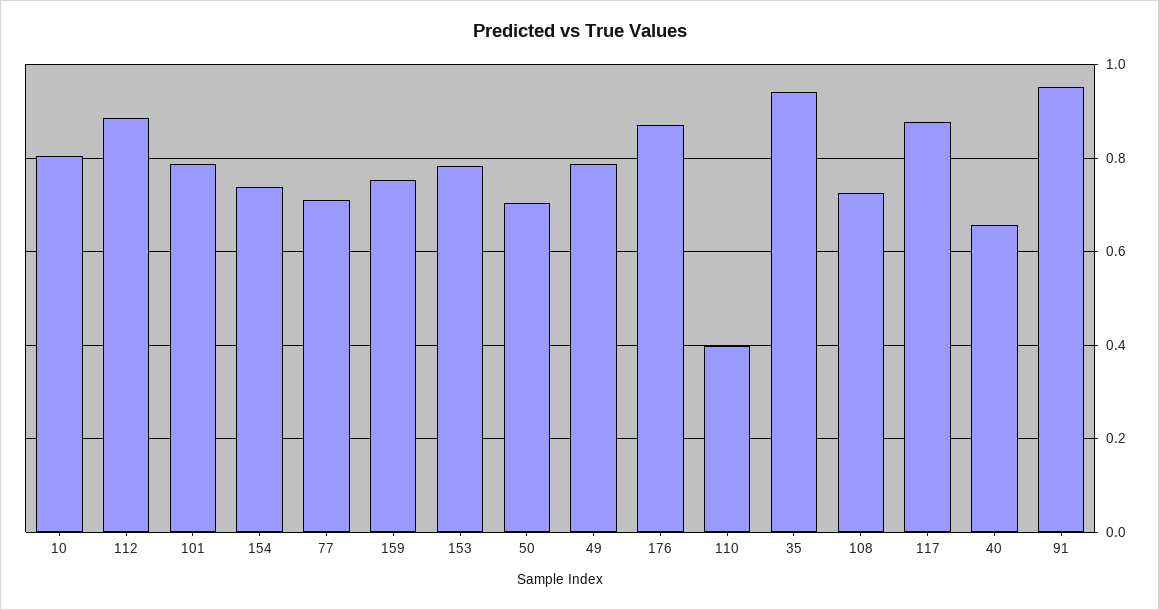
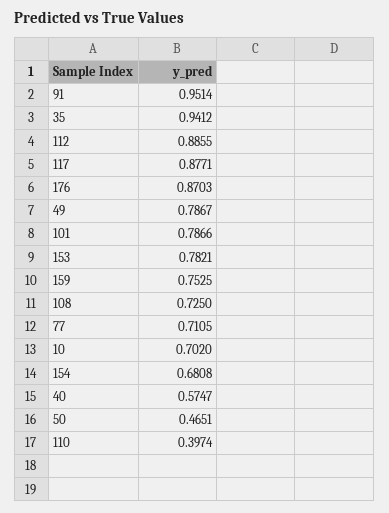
10: 0.8 -> 0.702
154: 0.74 -> 0.6808
50: 0.7 -> 0.4651
40: 0.66 -> 0.5747

